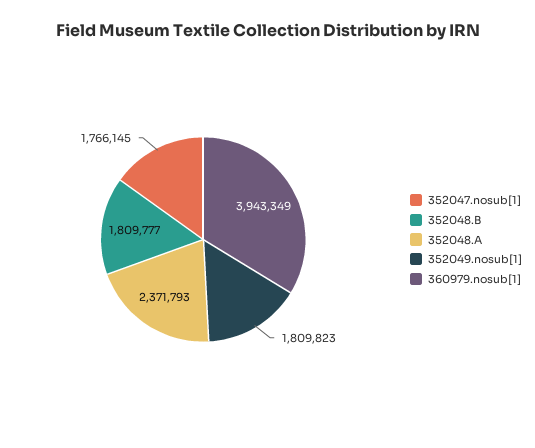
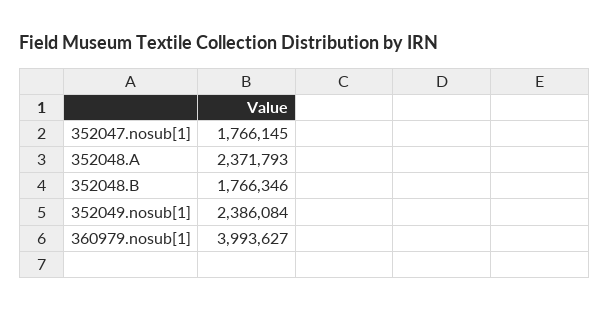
352048.B: 1809777 -> 1766346
352049.nosub[1]: 1809823 -> 2386084
360979.nosub[1]: 3943349 -> 3993627

